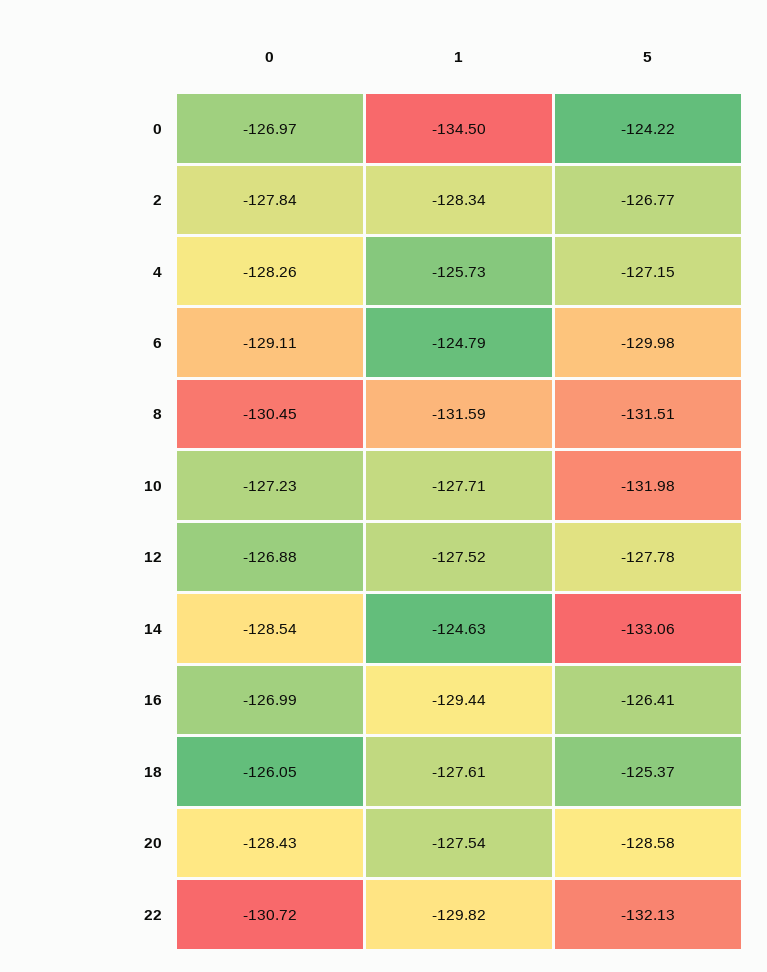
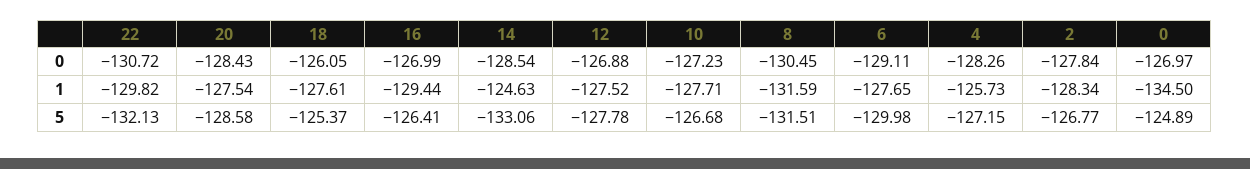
5, 0: -124.22 -> -124.89
1, 6: -124.79 -> -127.65
5, 10: -131.98 -> -126.68

